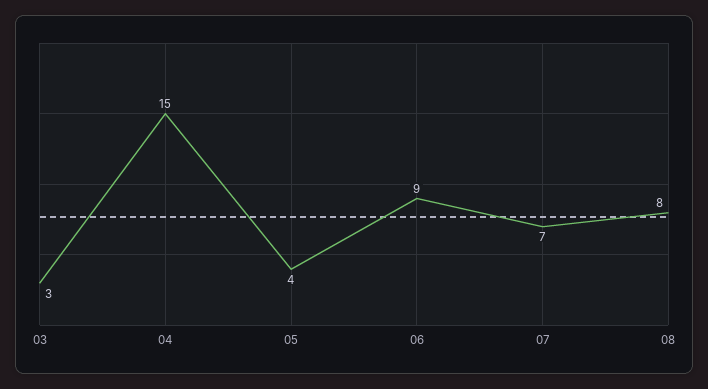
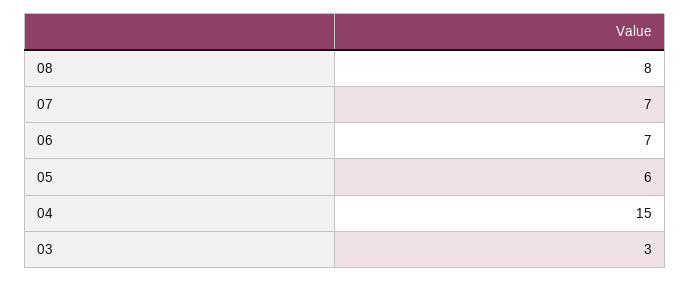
05: 4 -> 6
06: 9 -> 7

